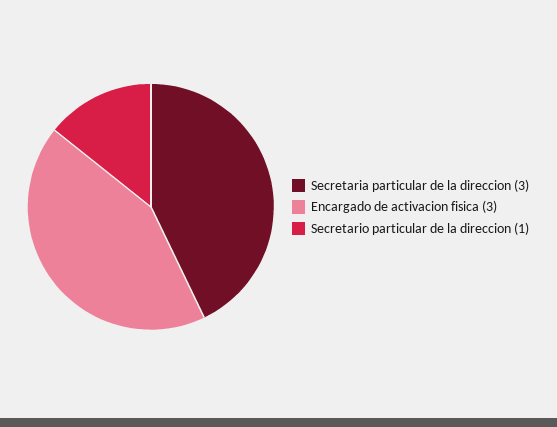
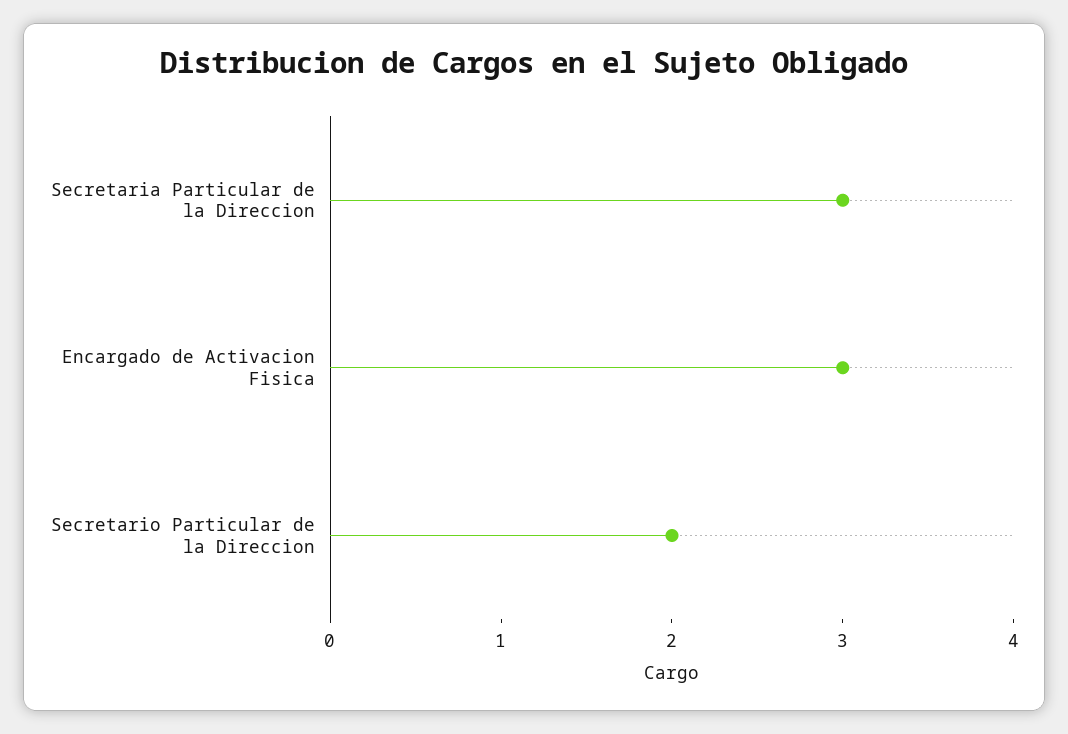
Secretario particular de la direccion: 1 -> 2

